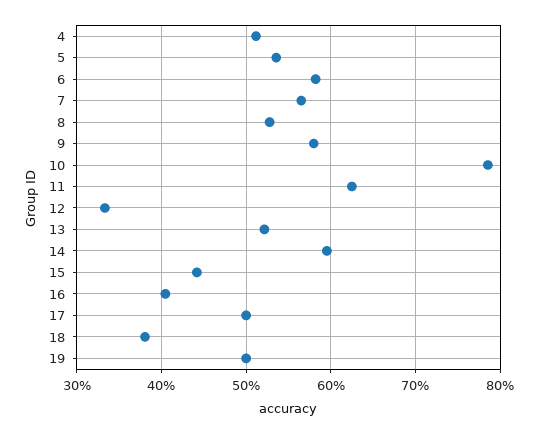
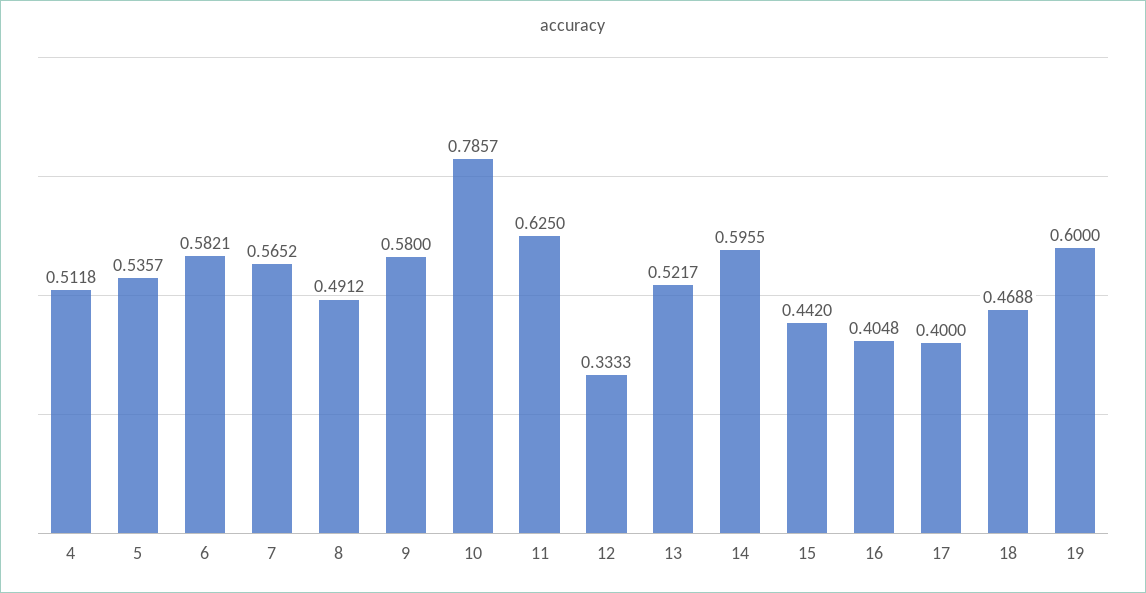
8: 0.53 -> 0.4912
17: 0.5 -> 0.4
18: 0.38 -> 0.4688
19: 0.5 -> 0.6

